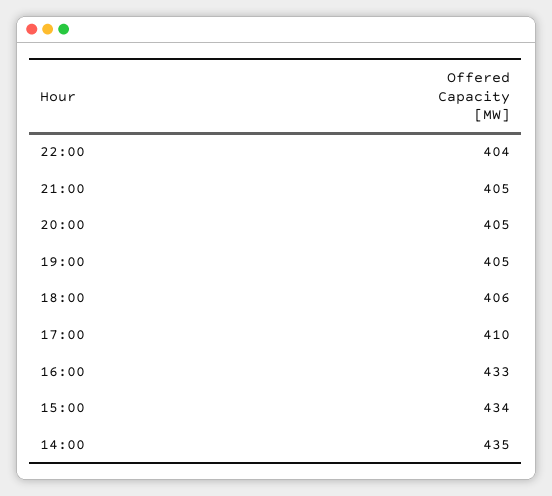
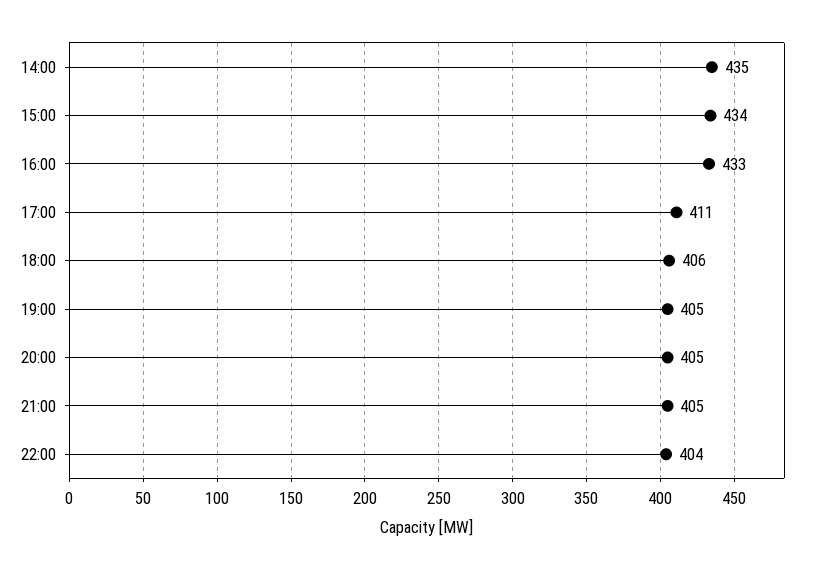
17:00: 410 -> 411

